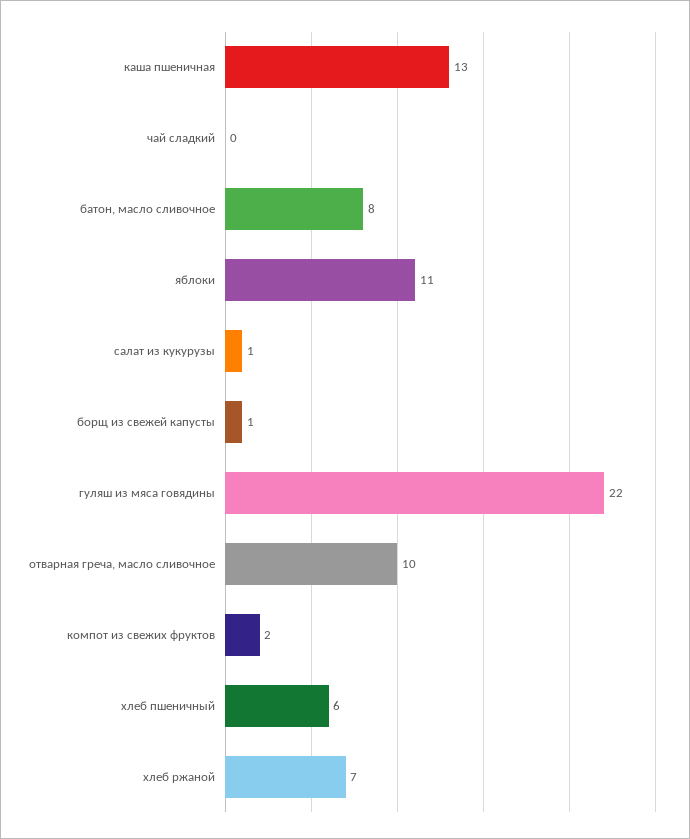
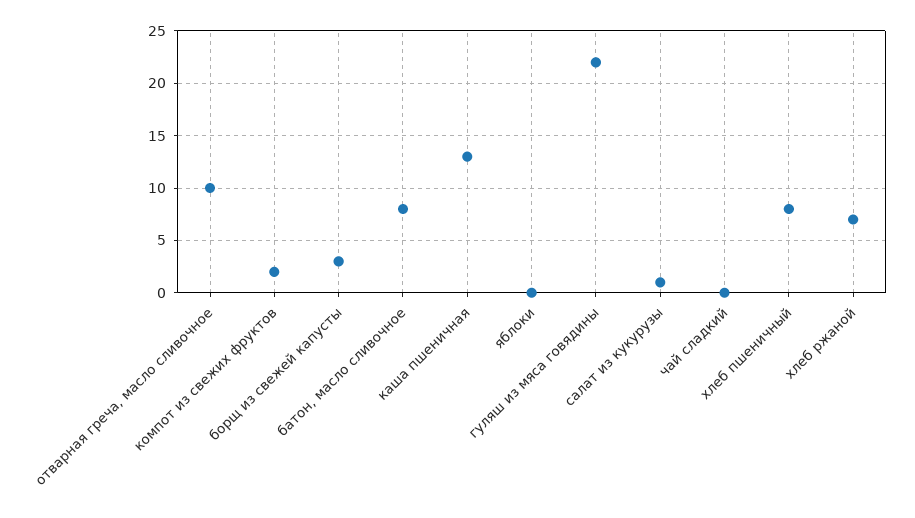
яблоки: 11 -> 0
борщ из свежей капусты: 1 -> 3
хлеб пшеничный: 6 -> 8

